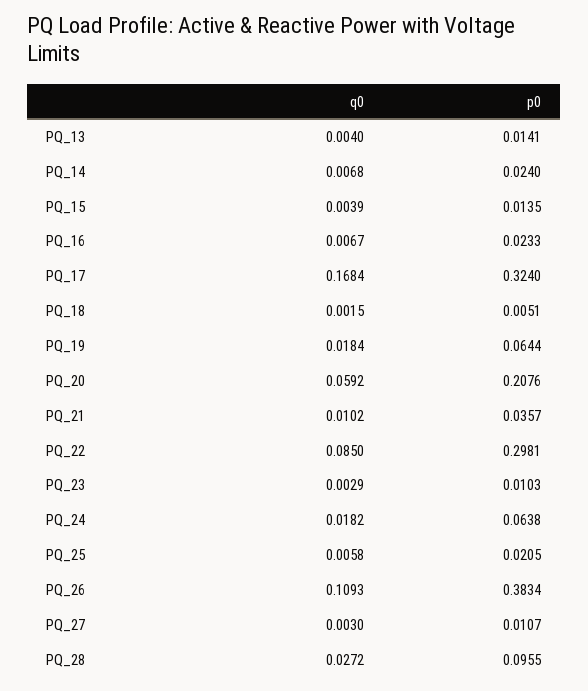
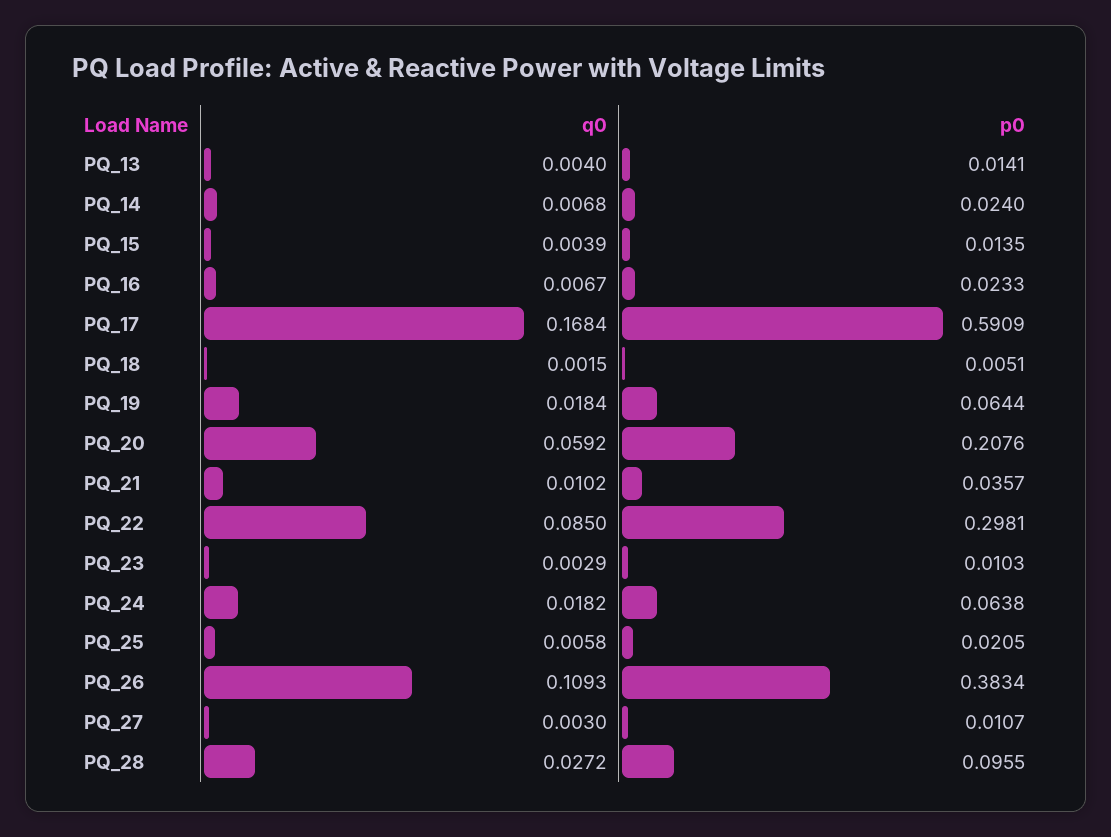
p0, PQ_17: 0.324 -> 0.5909

